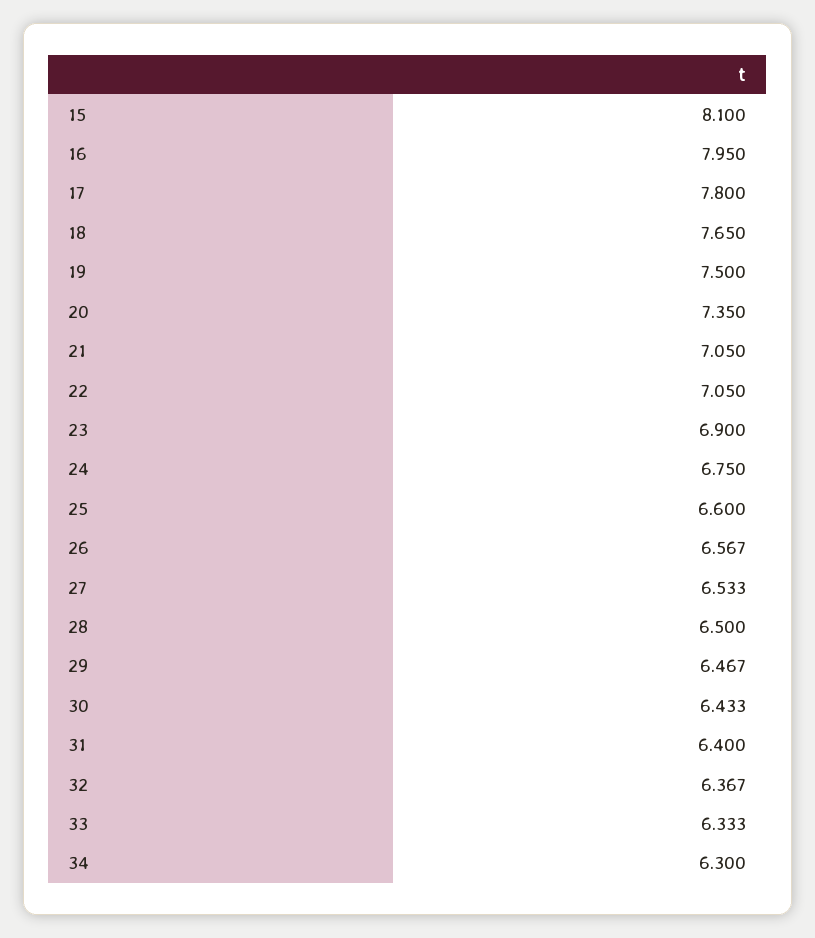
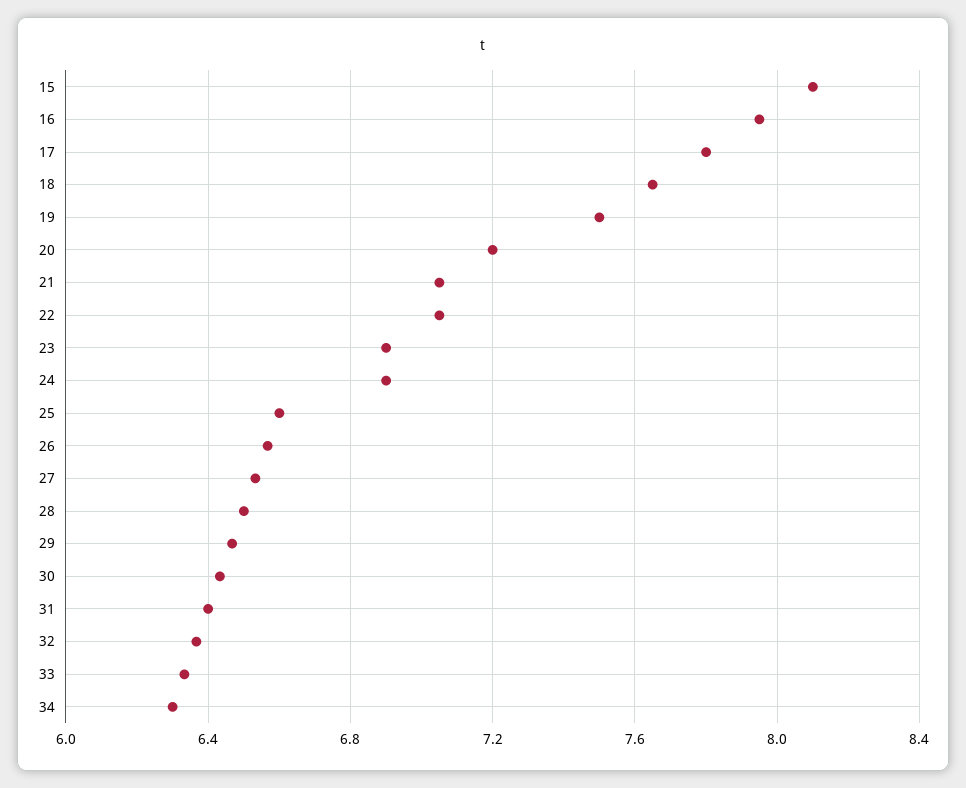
20: 7.35 -> 7.2
24: 6.75 -> 6.9

